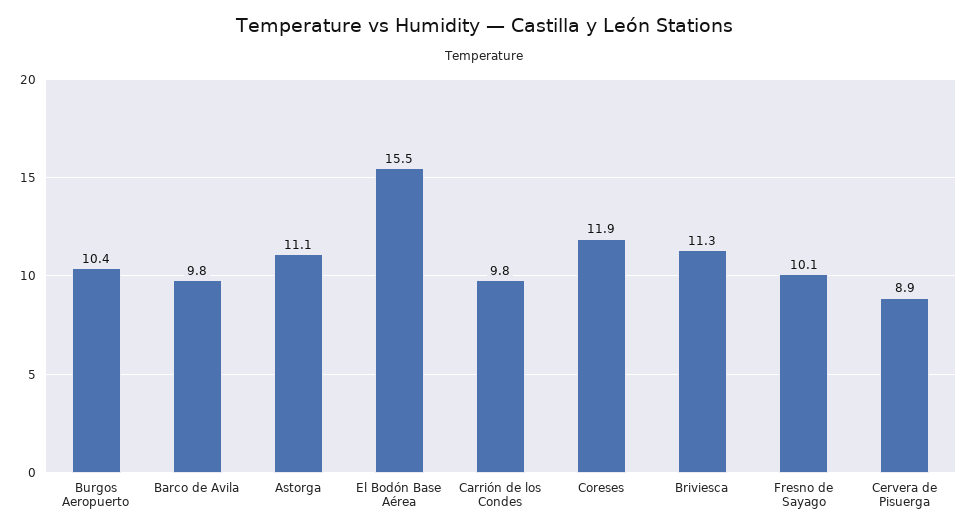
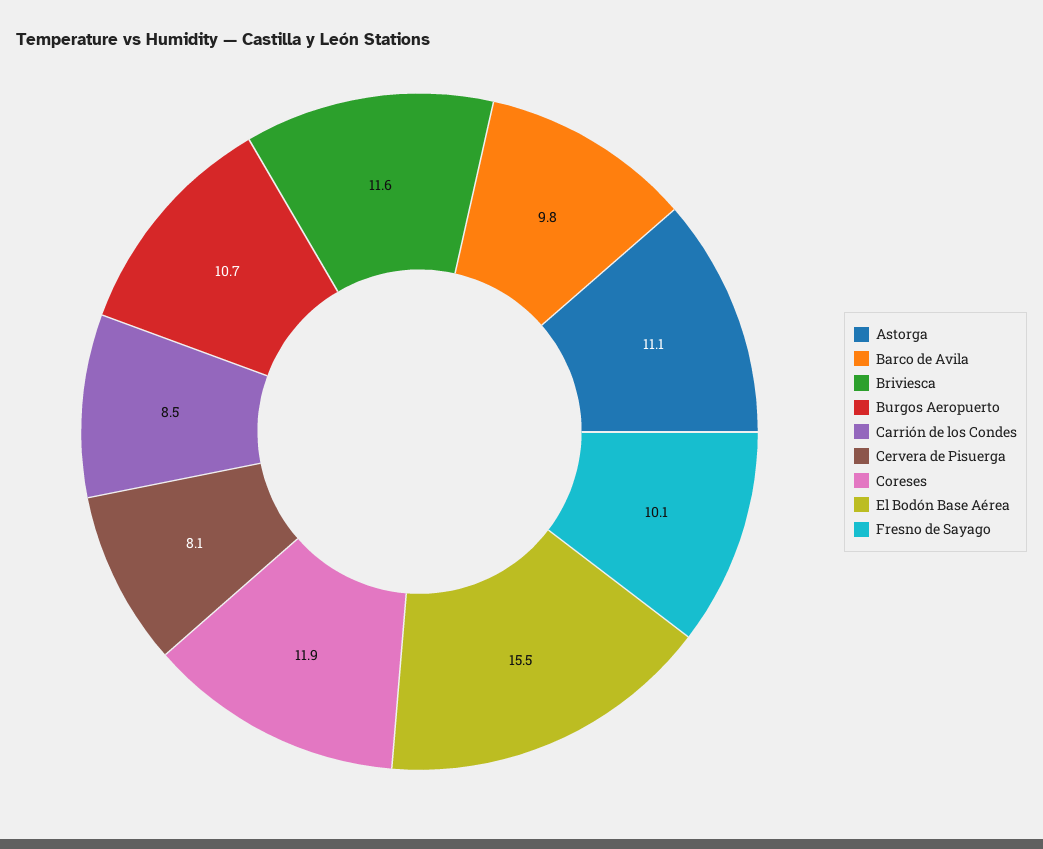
Burgos Aeropuerto: 10.4 -> 10.7
Carrión de los Condes: 9.8 -> 8.5
Briviesca: 11.3 -> 11.6
Cervera de Pisuerga: 8.9 -> 8.1

